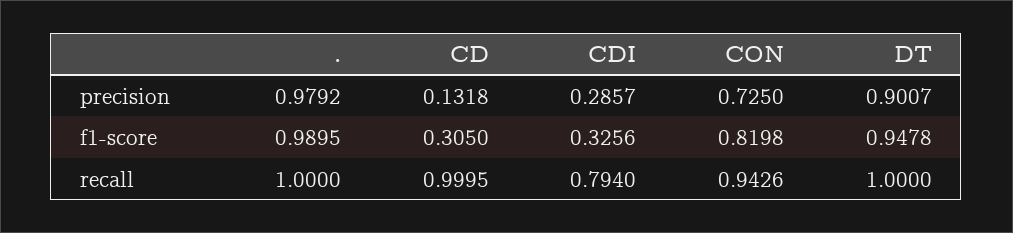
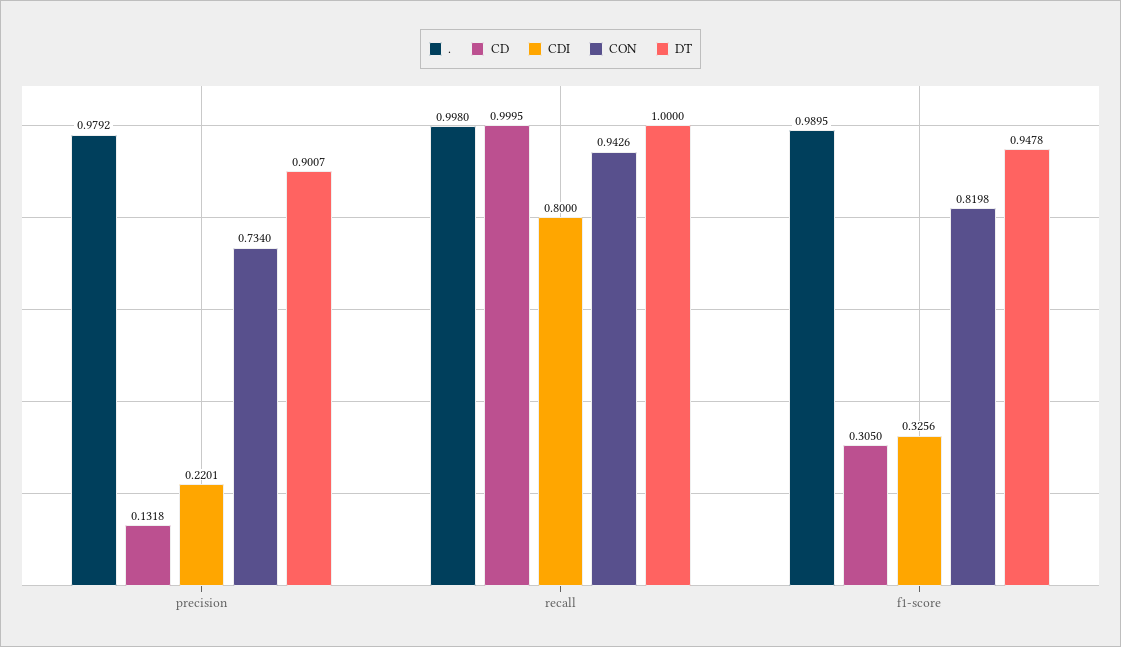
CDI, precision: 0.2857 -> 0.2201
CON, precision: 0.725 -> 0.734
., recall: 1 -> 0.998
CDI, recall: 0.794 -> 0.8

